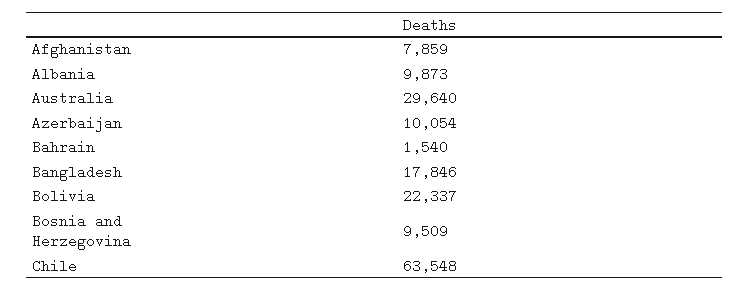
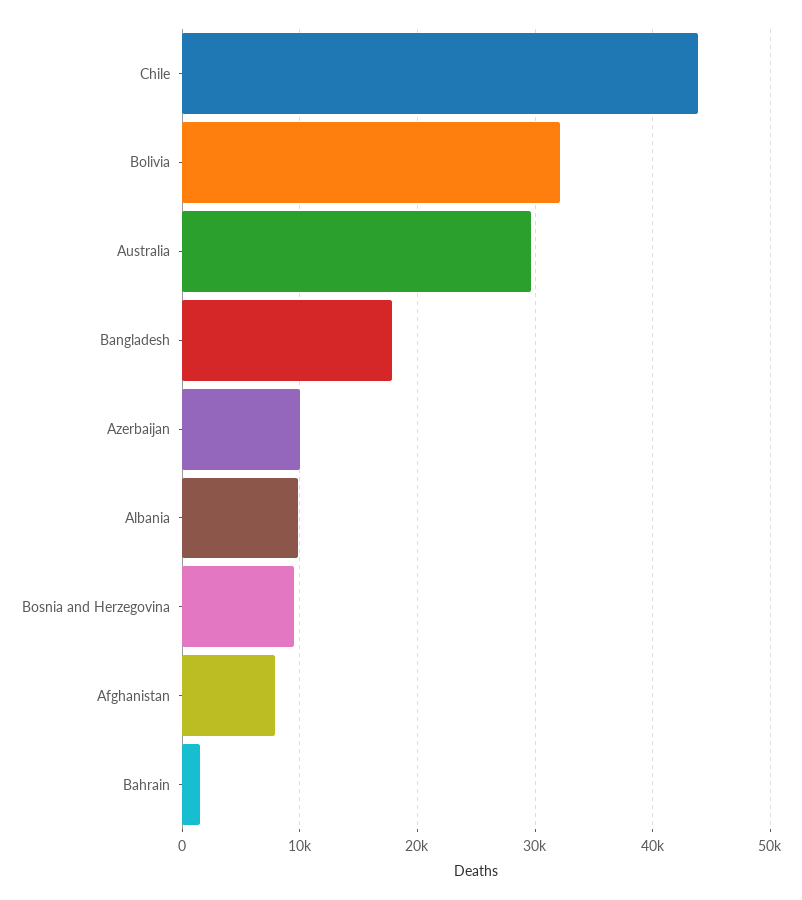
Bolivia: 22337 -> 32000
Chile: 63548 -> 44000

